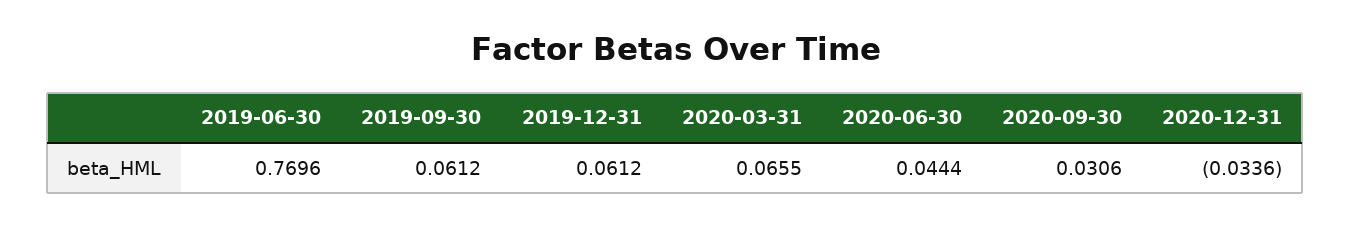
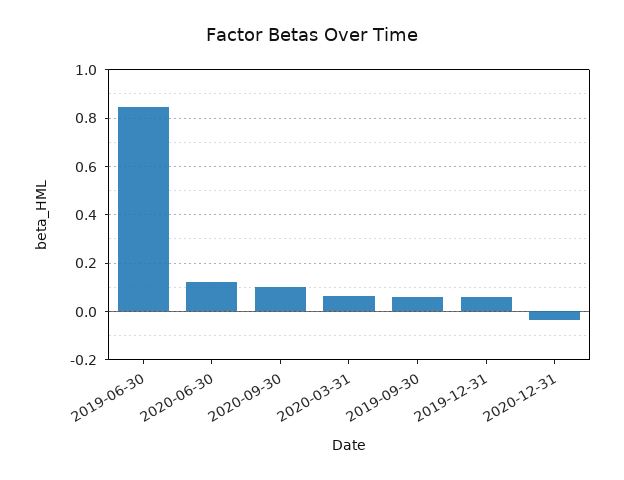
2019-06-30: 0.7696 -> 0.85
2020-06-30: 0.0444 -> 0.125
2020-09-30: 0.0306 -> 0.1

